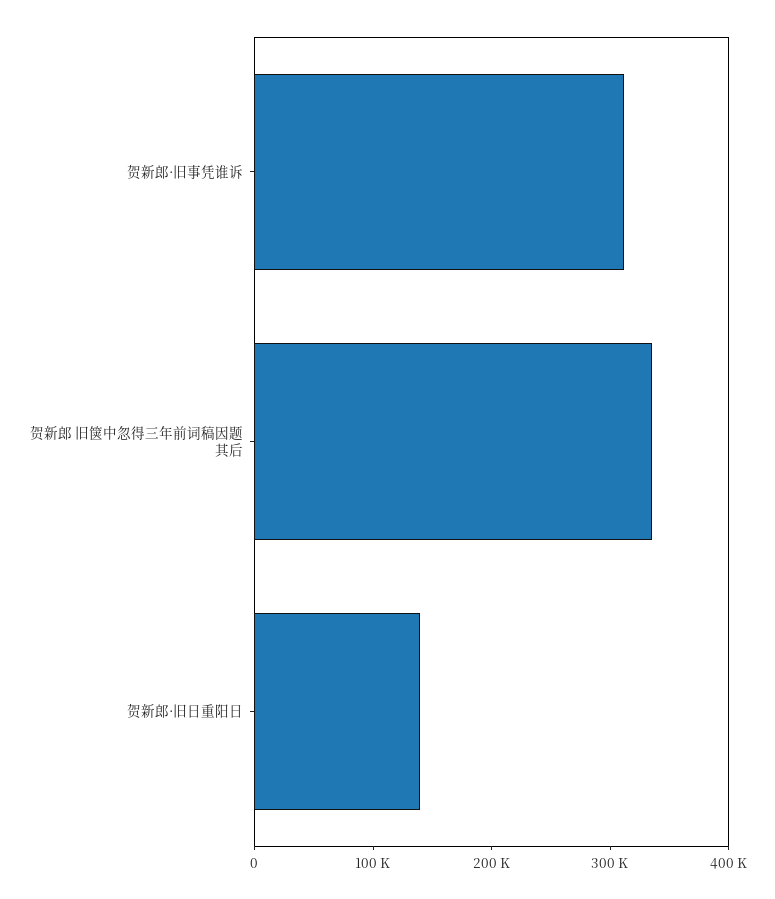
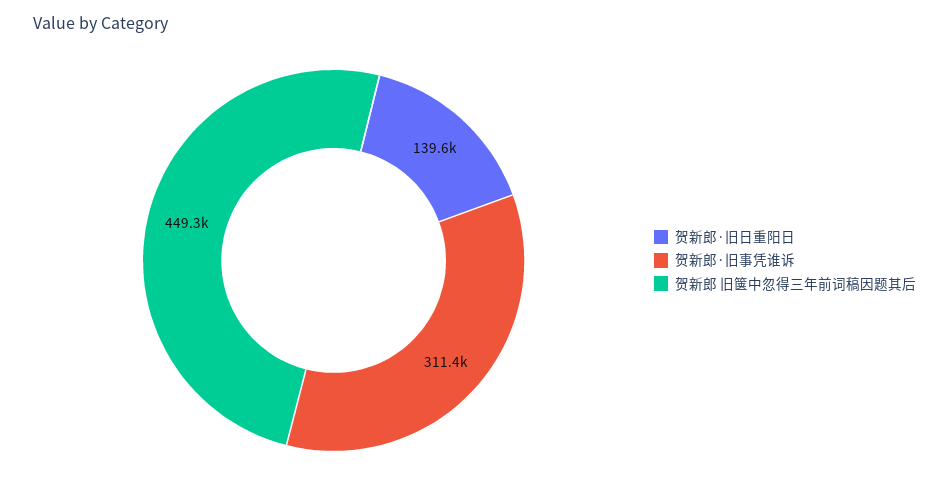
贺新郎 旧箧中忽得三年前词稿因题其后: 340000 -> 449300

